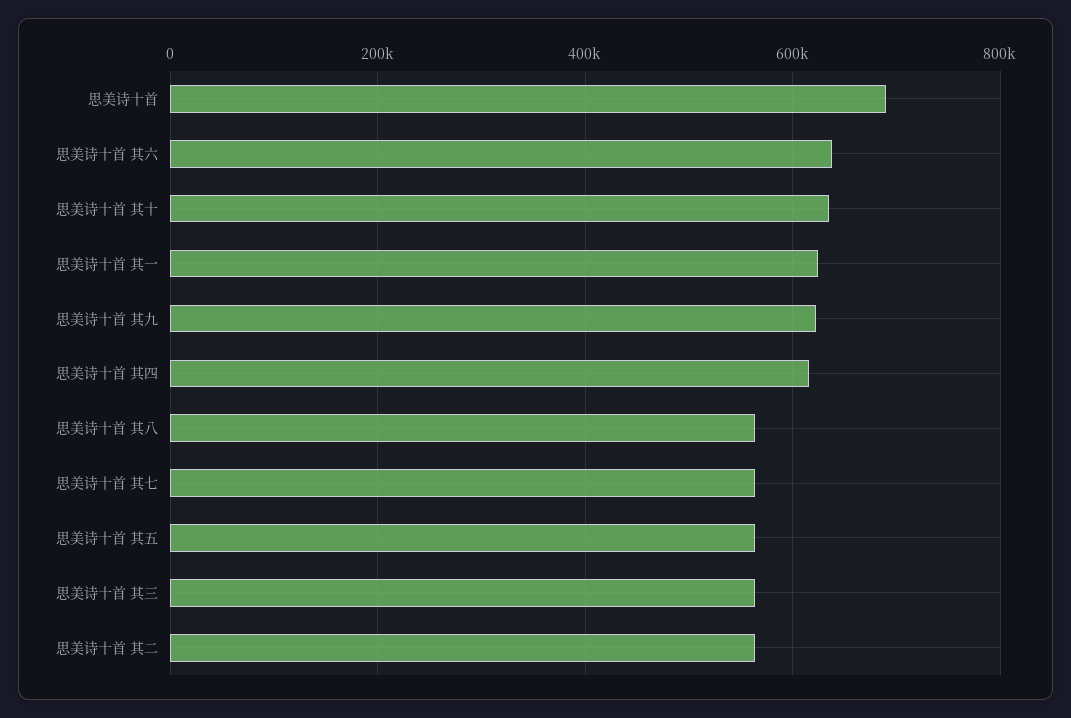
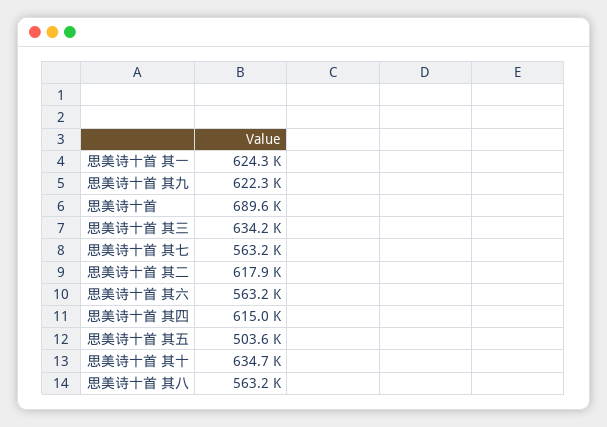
思美诗十首 其六: 640000 -> 563200
思美诗十首 其五: 560000 -> 503600
思美诗十首 其三: 560000 -> 634200
思美诗十首 其二: 560000 -> 617900

